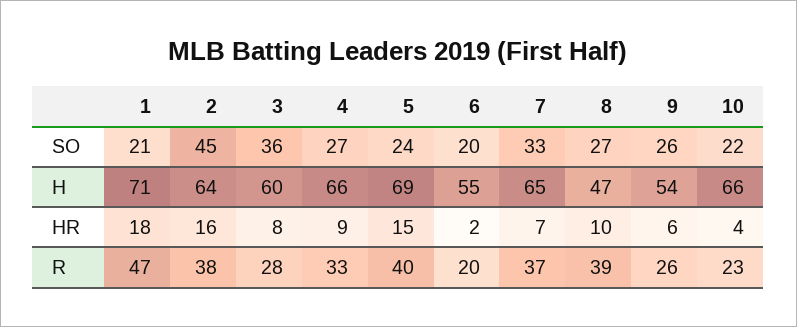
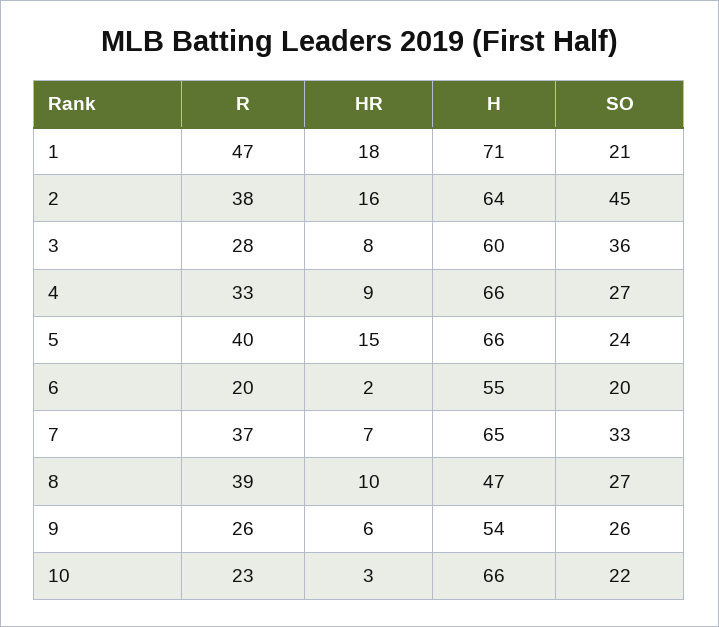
5, H: 69 -> 66
10, HR: 4 -> 3

